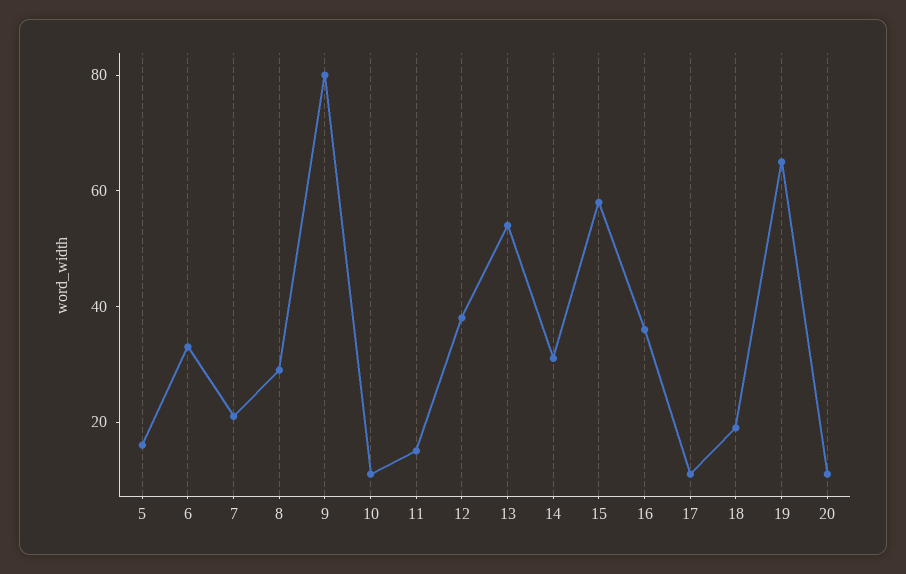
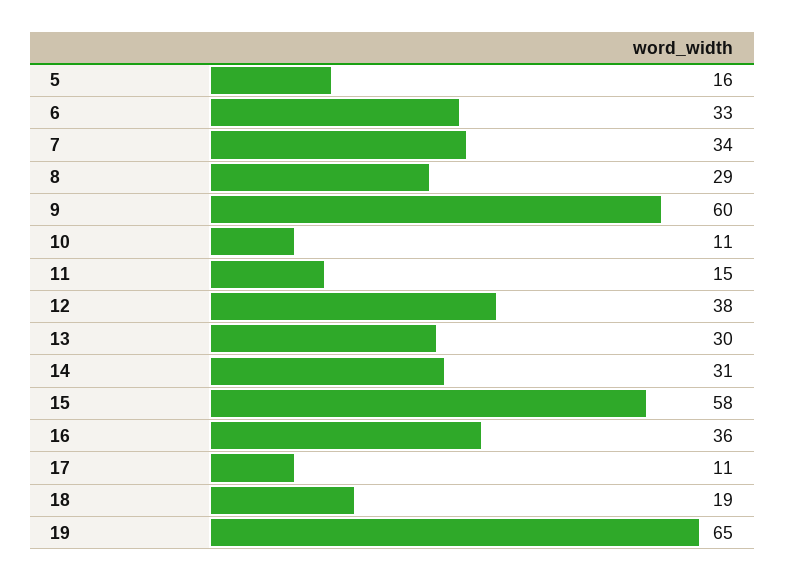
7: 20 -> 34
9: 80 -> 60
13: 55 -> 30
20: 10 -> none

